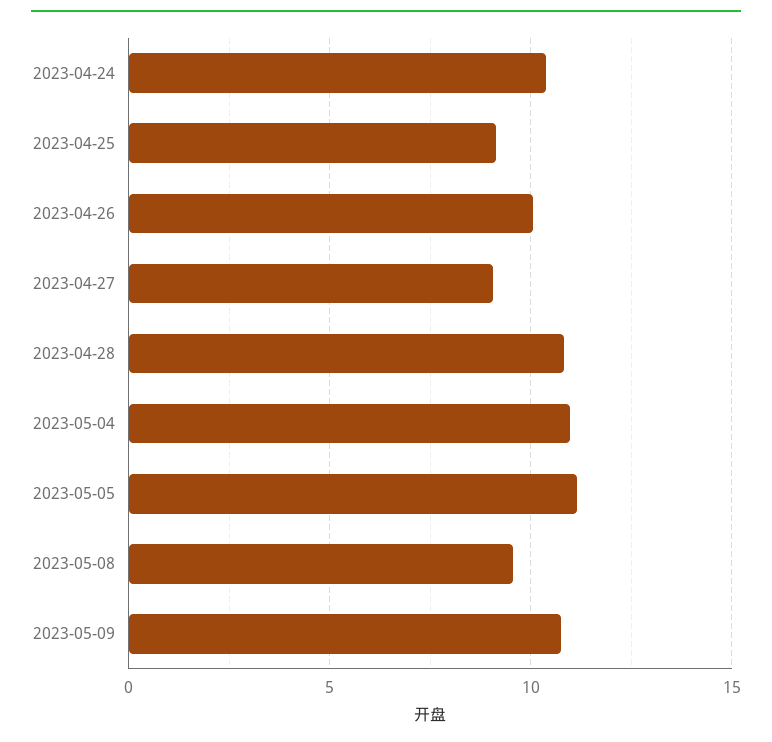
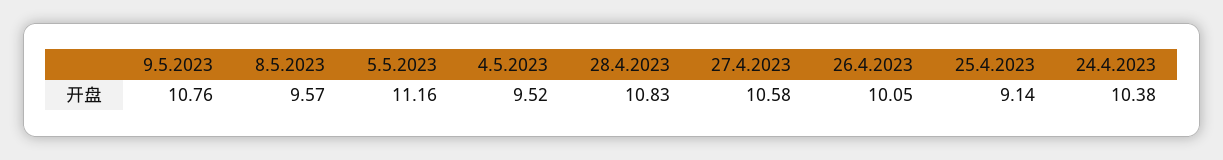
2023-04-27: 9 -> 10.58
2023-05-04: 11 -> 9.52

